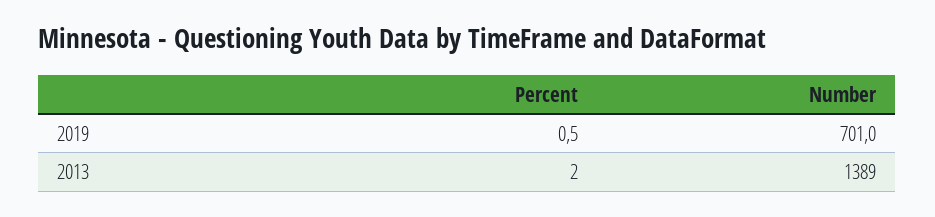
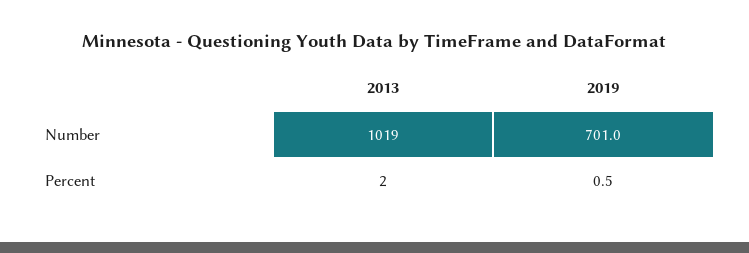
Number, 2013: 1389 -> 1019

